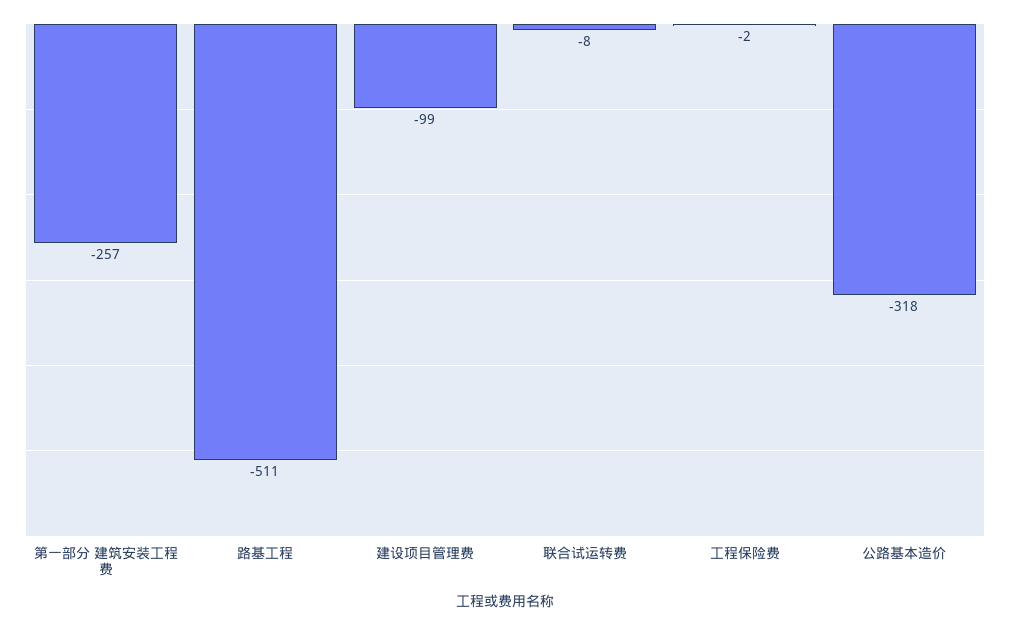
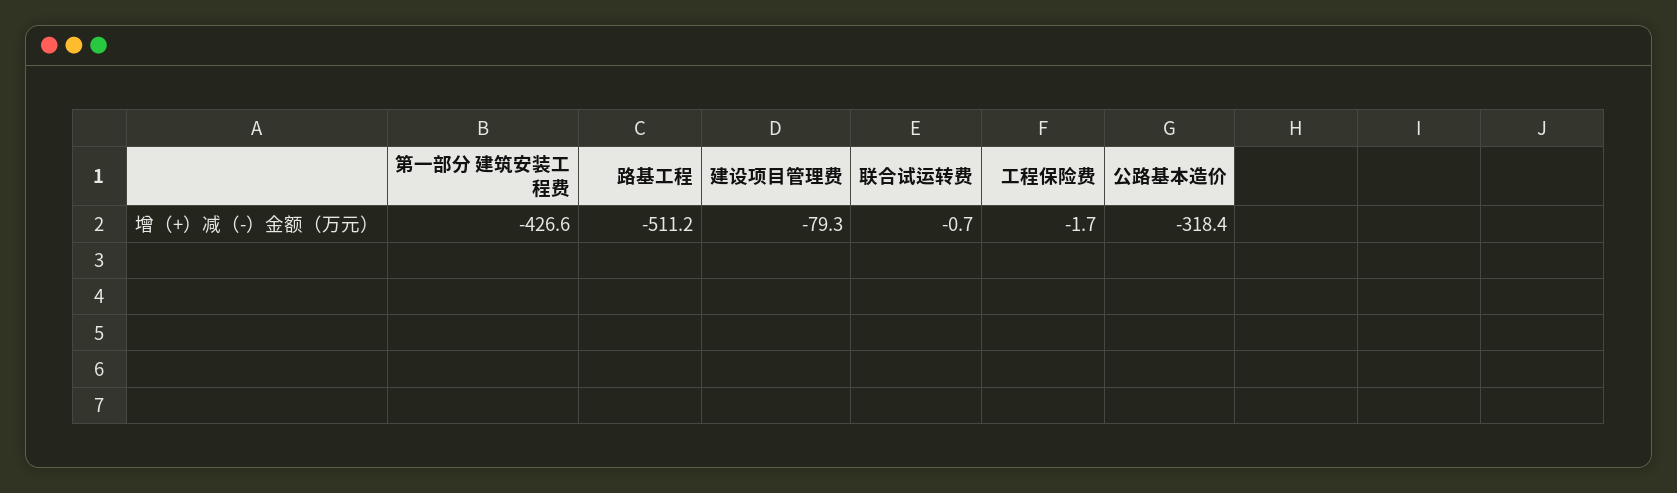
第一部分 建筑安装工程费: -257 -> -426.6
建设项目管理费: -99 -> -79.3
联合试运转费: -8 -> -0.7

